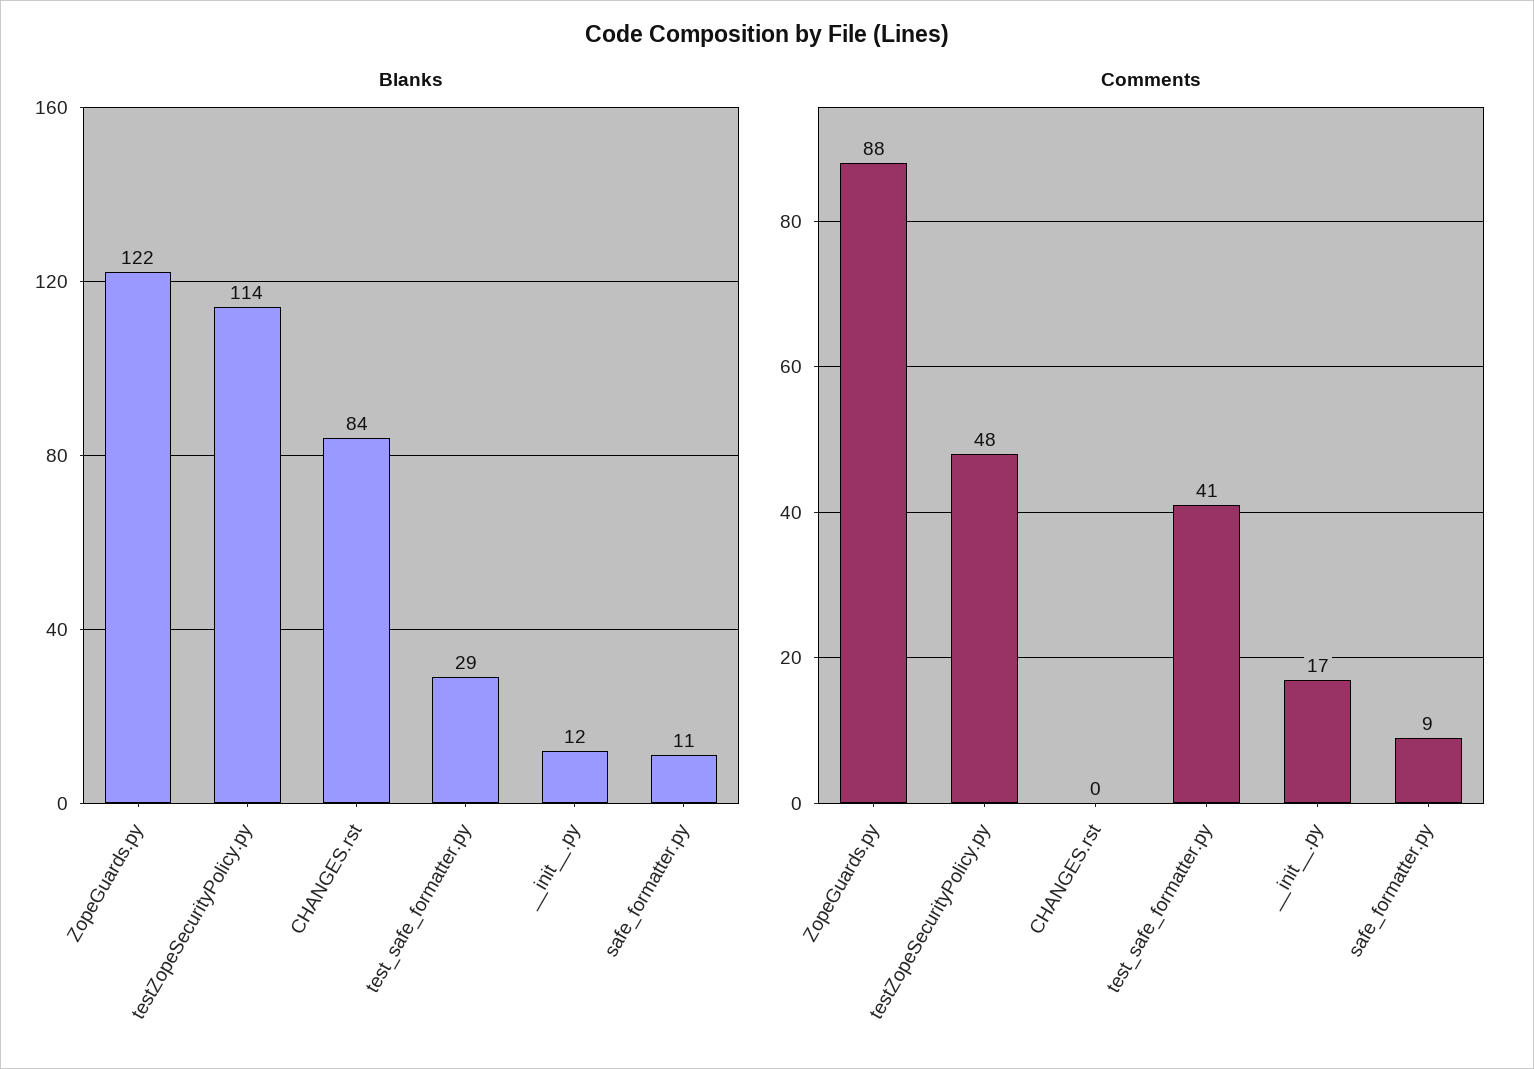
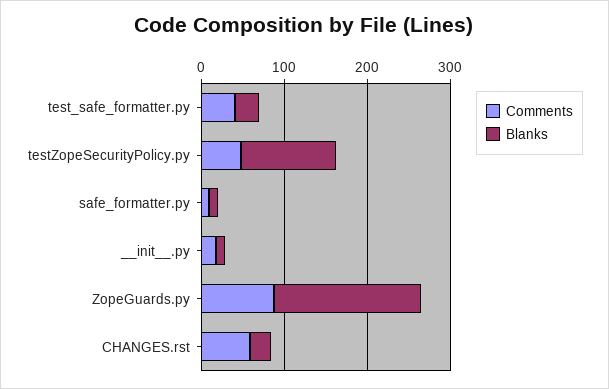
Blanks, ZopeGuards.py: 122 -> 180
Blanks, CHANGES.rst: 84 -> 20
Comments, CHANGES.rst: 0 -> 60

